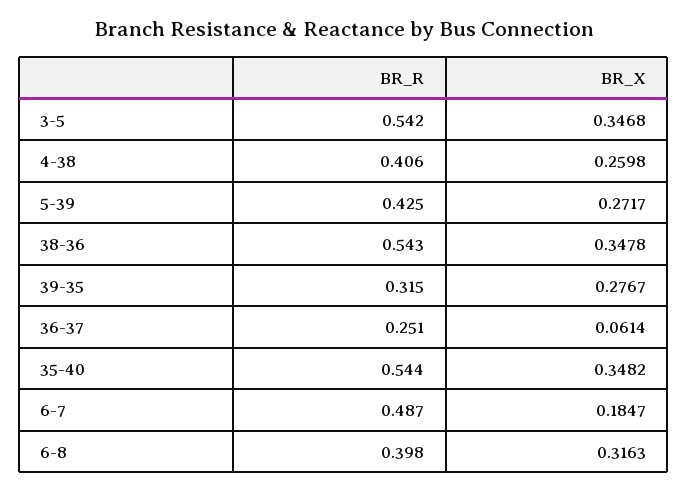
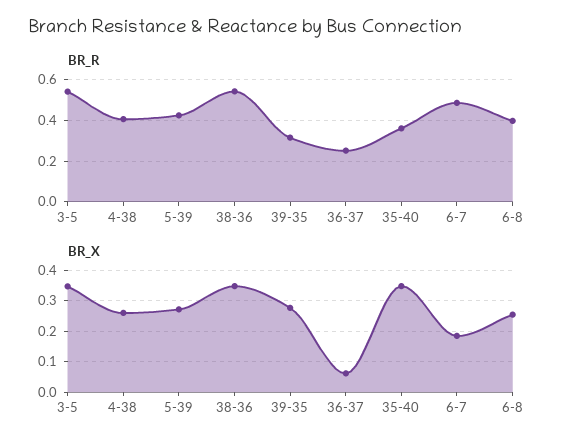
BR_R, 35-40: 0.544 -> 0.35
BR_X, 6-8: 0.3163 -> 0.26

